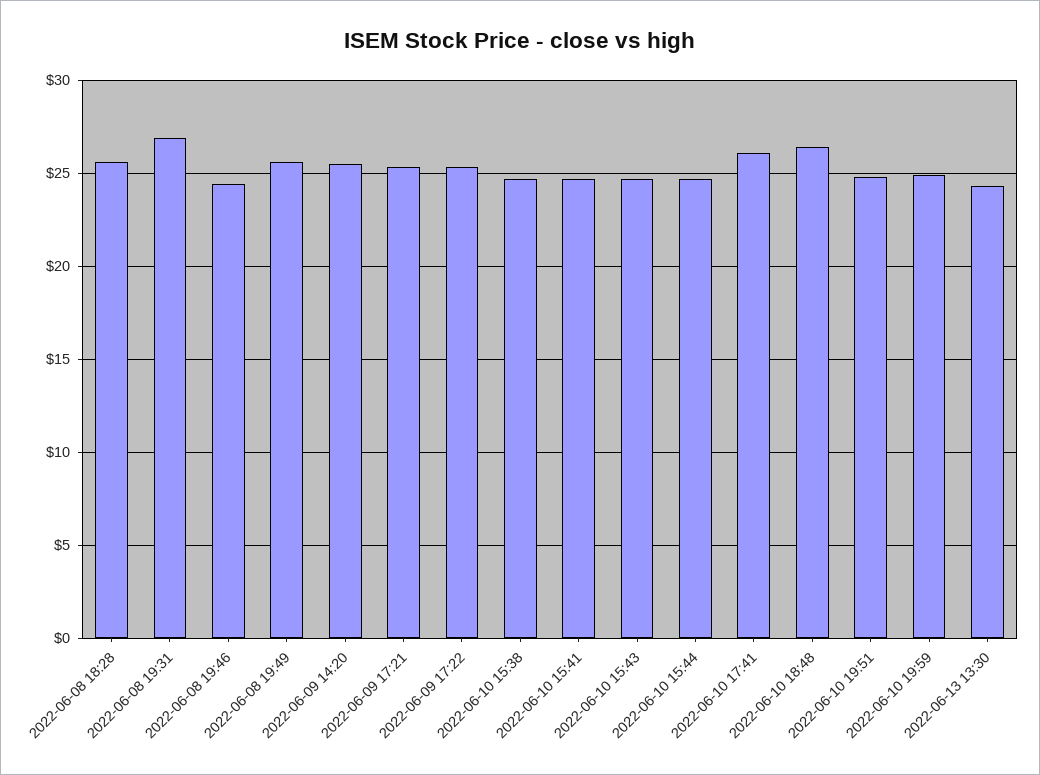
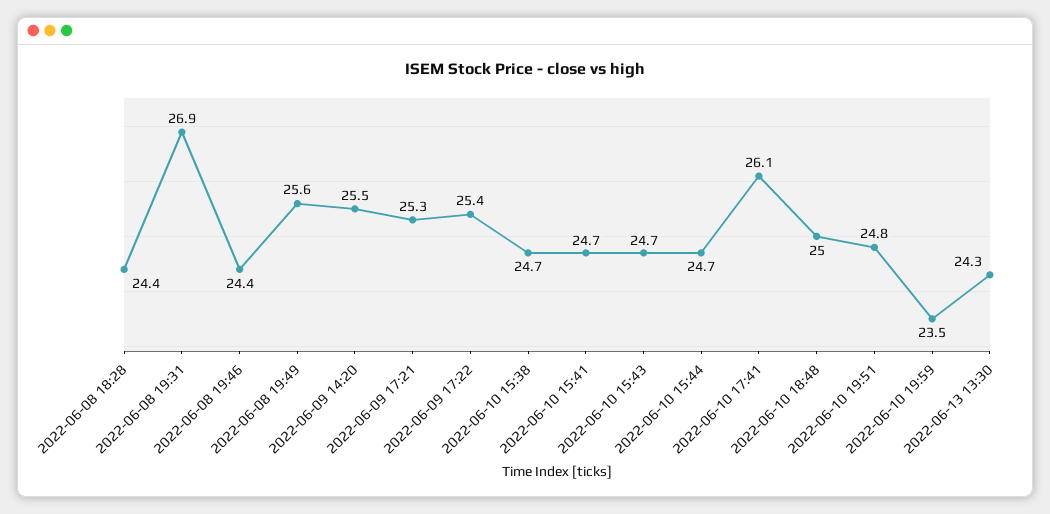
2022-06-08 18:28: 25.5 -> 24.4
2022-06-10 18:48: 26.5 -> 25
2022-06-10 19:59: 25 -> 23.5

